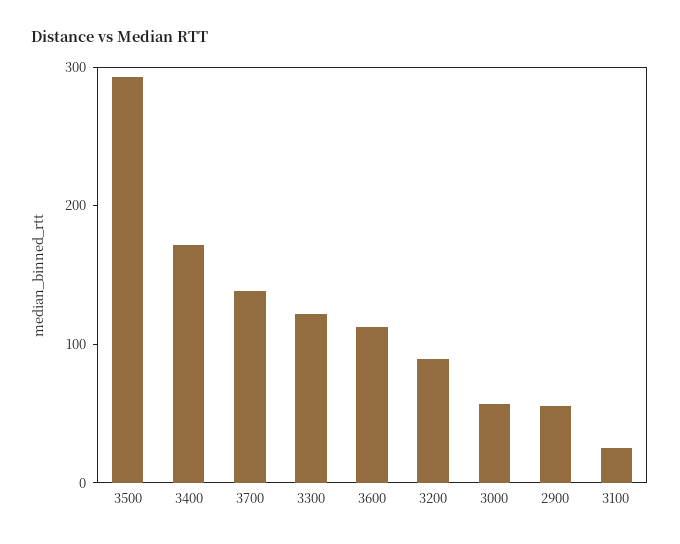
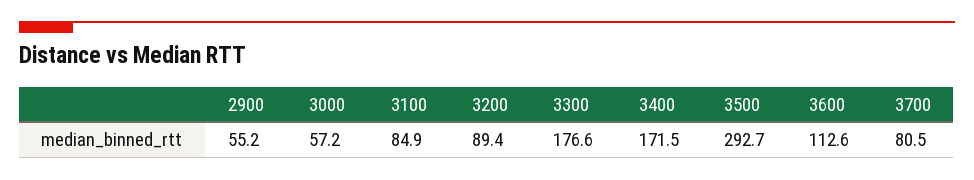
3700: 140 -> 80.5
3300: 120 -> 176.6
3100: 20 -> 84.9

